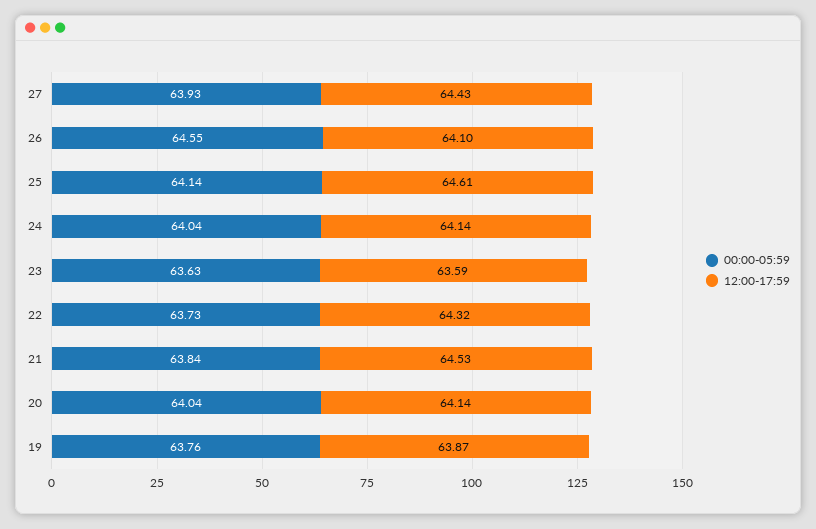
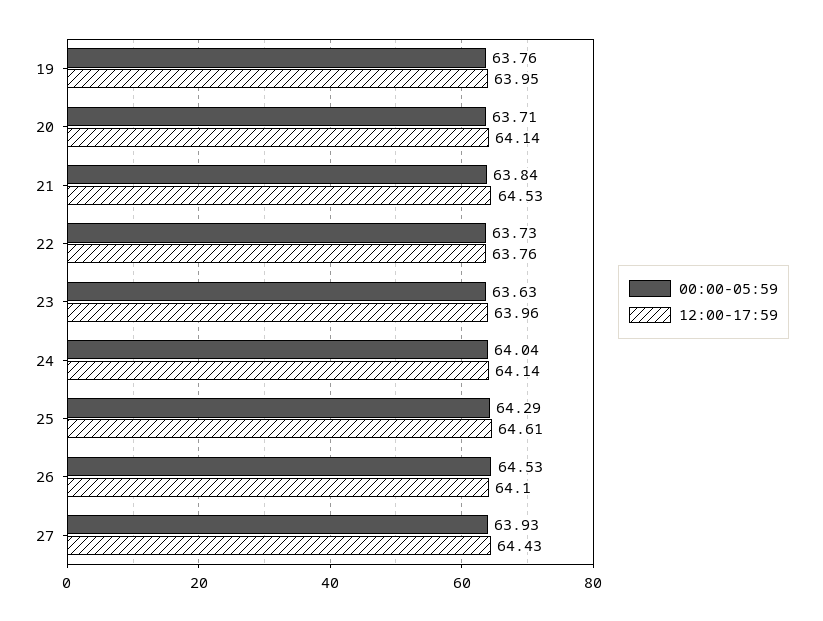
00:00-05:59, 26: 64.55 -> 64.53
00:00-05:59, 25: 64.14 -> 64.29
12:00-17:59, 23: 63.59 -> 63.96
12:00-17:59, 22: 64.32 -> 63.76
00:00-05:59, 20: 64.04 -> 63.71
12:00-17:59, 19: 63.87 -> 63.95

